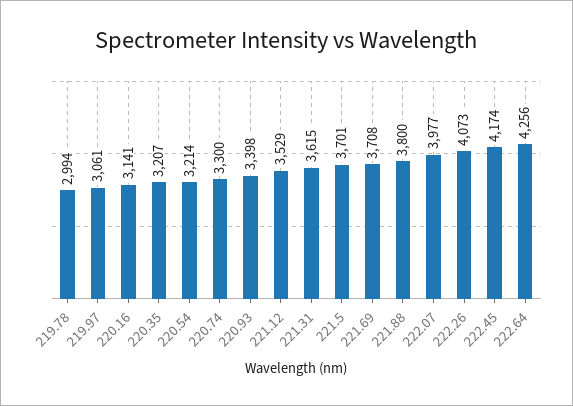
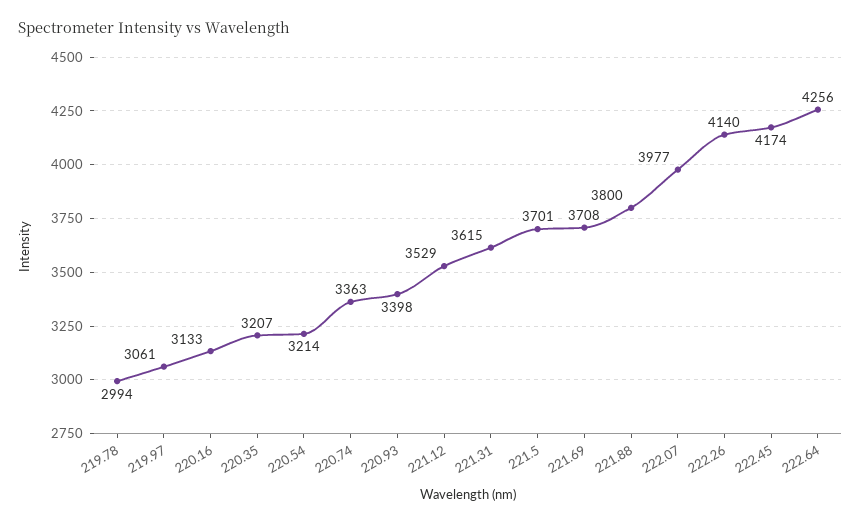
220.16: 3141 -> 3133
220.74: 3300 -> 3363
222.26: 4073 -> 4140

